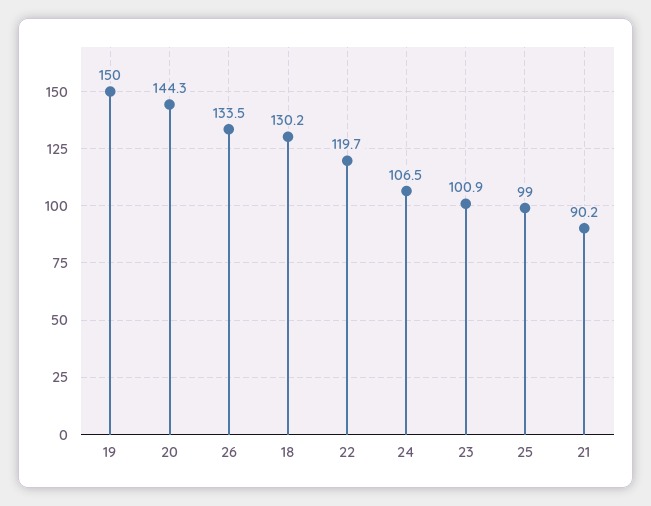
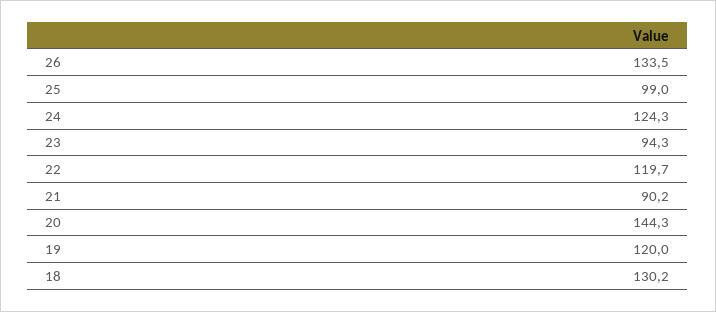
19: 150 -> 120
24: 106.5 -> 124.3
23: 100.9 -> 94.3

